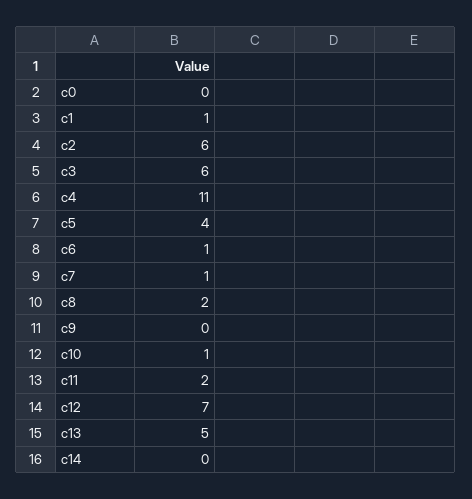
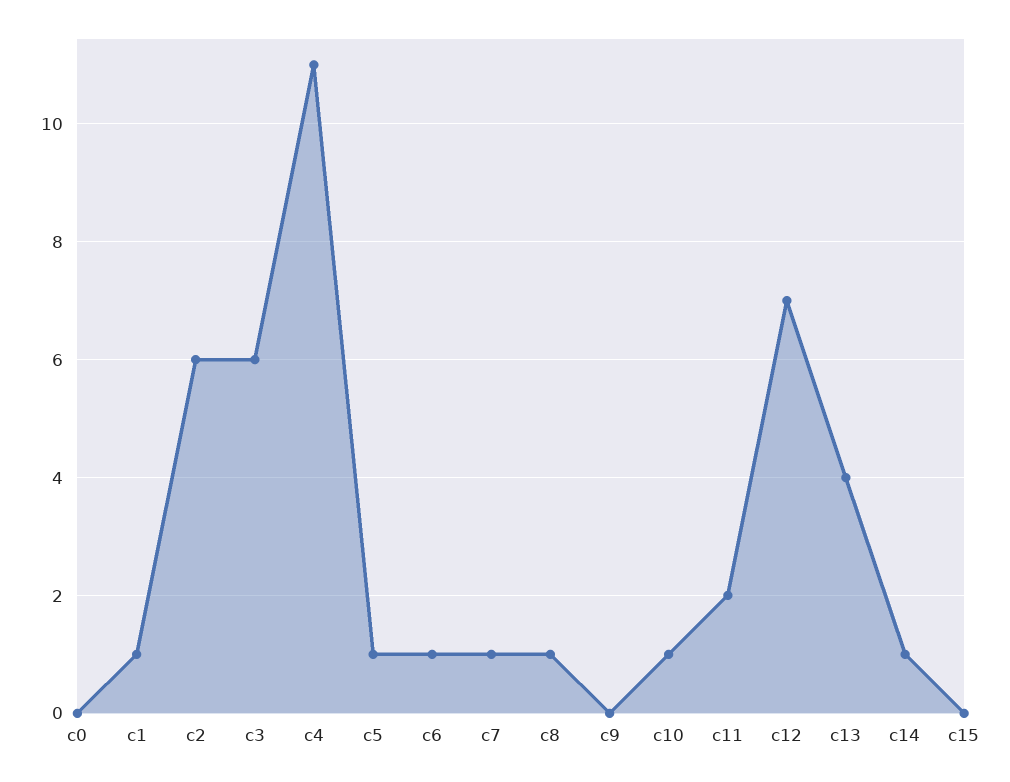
c5: 4 -> 1
c8: 2 -> 1
c13: 5 -> 4
c14: 0 -> 1
c15: none -> 0

